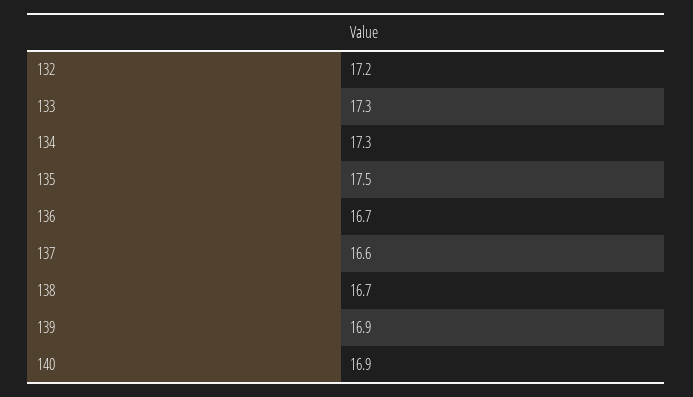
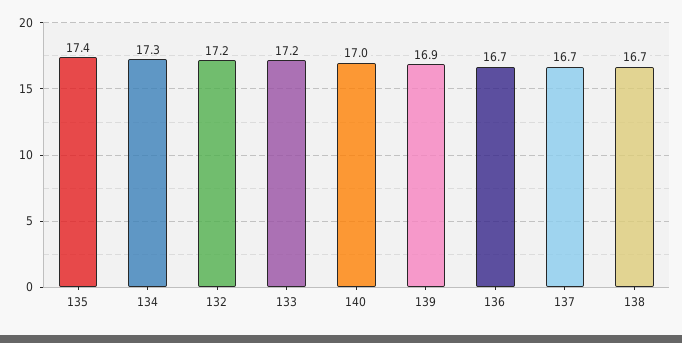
133: 17.3 -> 17.2
135: 17.5 -> 17.4
137: 16.6 -> 16.7
140: 16.9 -> 17

